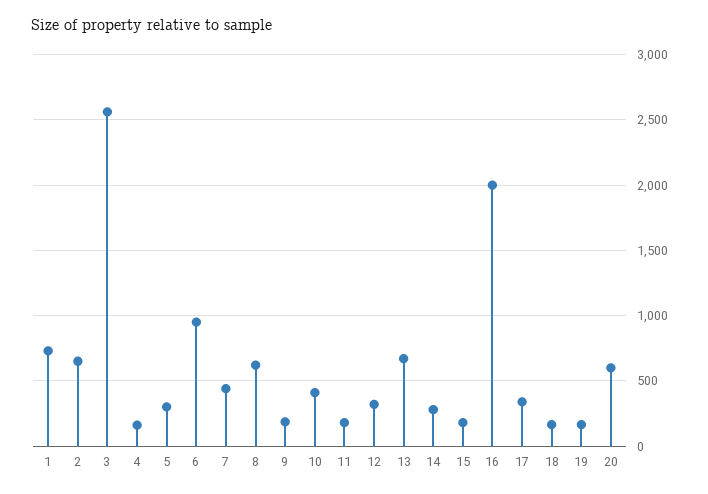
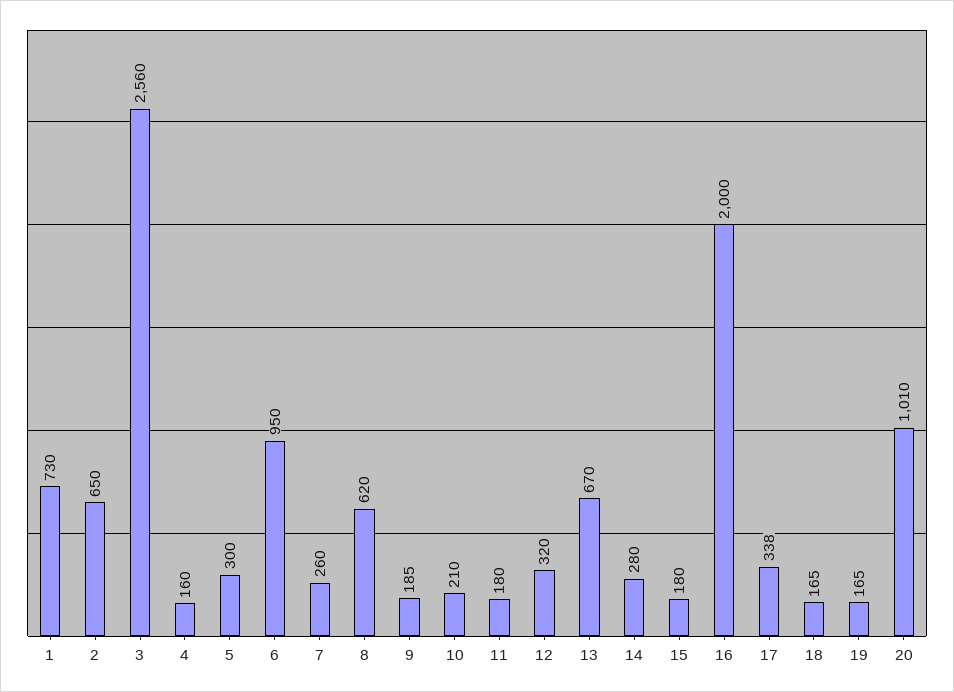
7: 450 -> 260
10: 400 -> 210
20: 600 -> 1010

